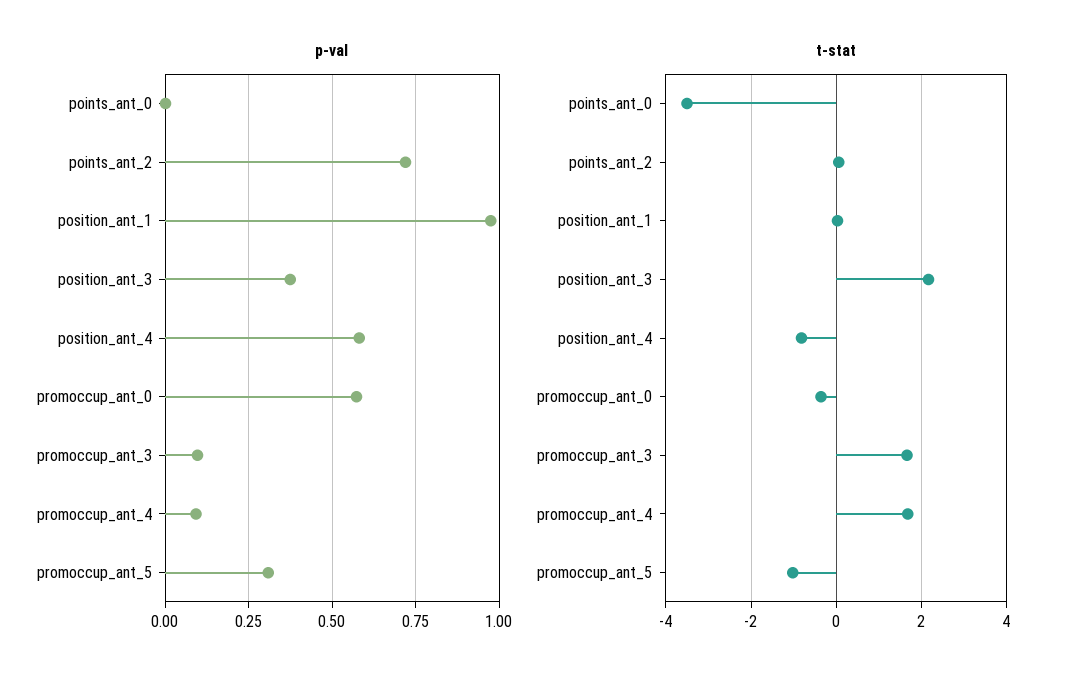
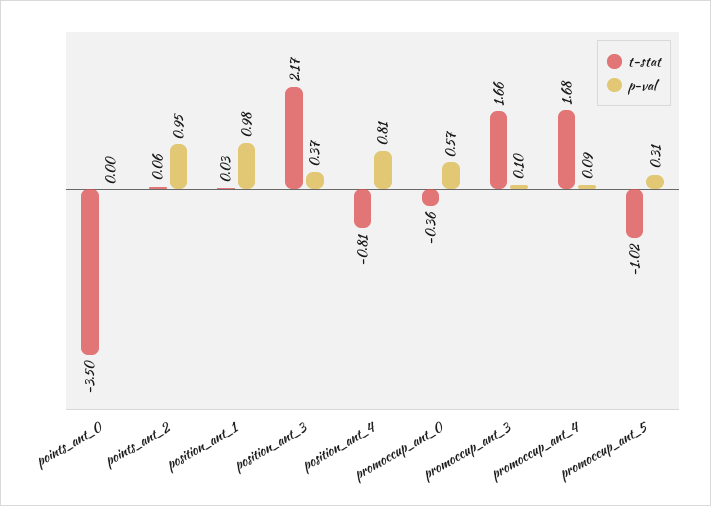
p-val, points_ant_2: 0.725 -> 0.95
p-val, position_ant_4: 0.575 -> 0.81

